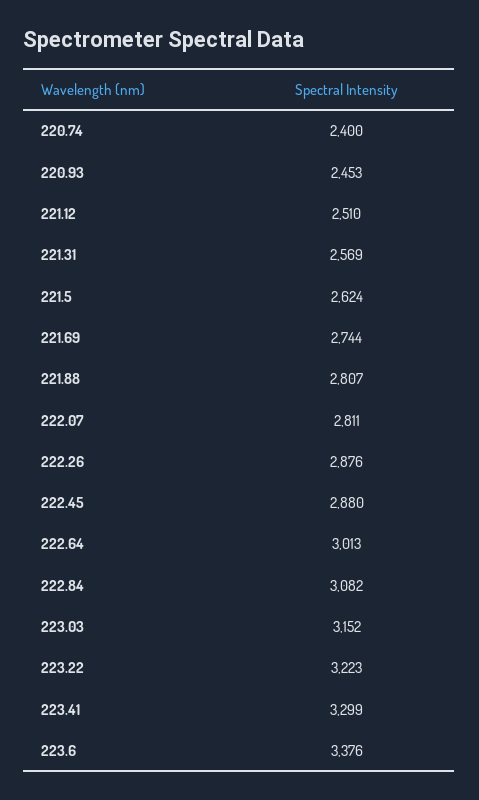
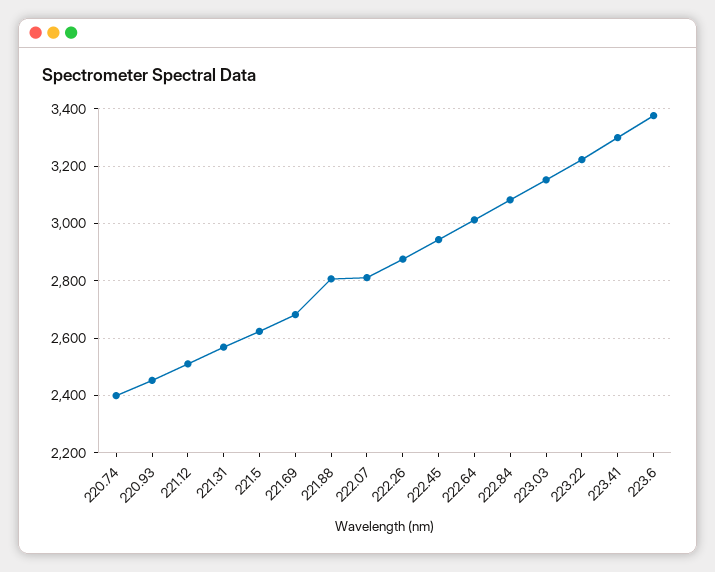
221.69: 2744 -> 2675
222.45: 2880 -> 2950

